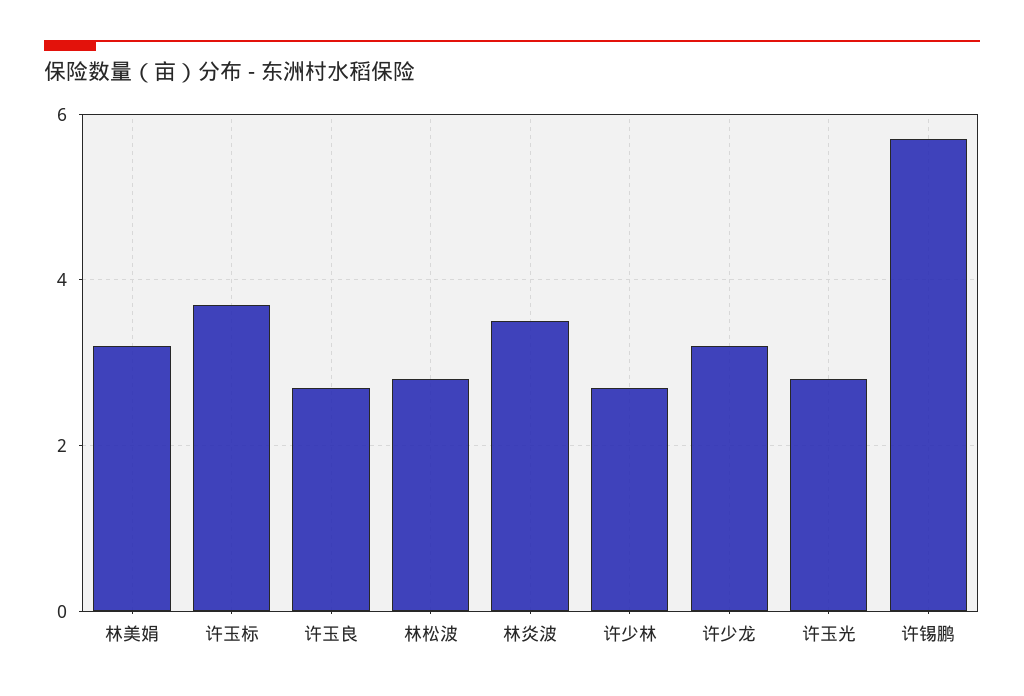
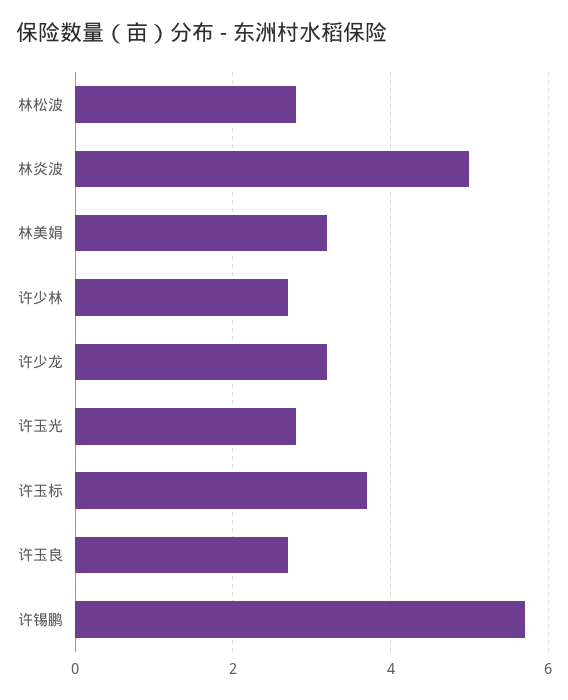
林炎波: 3.5 -> 5

